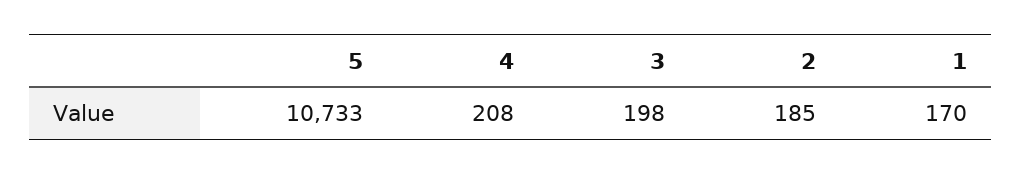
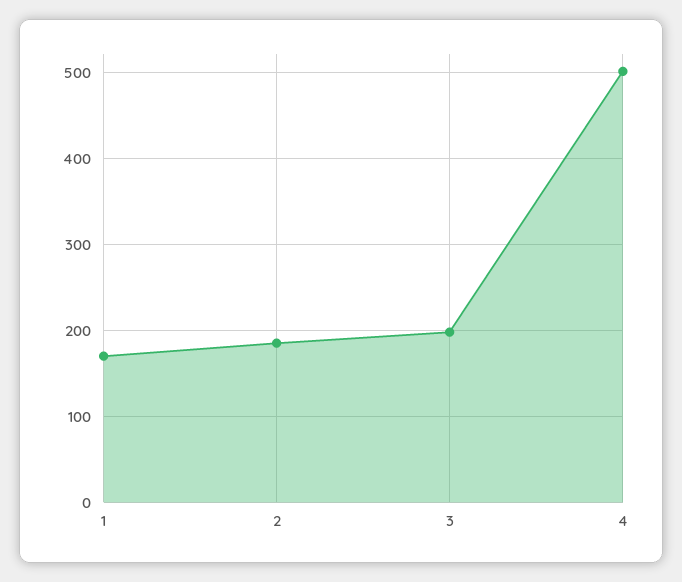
5: 10733 -> none
4: 208 -> 500

